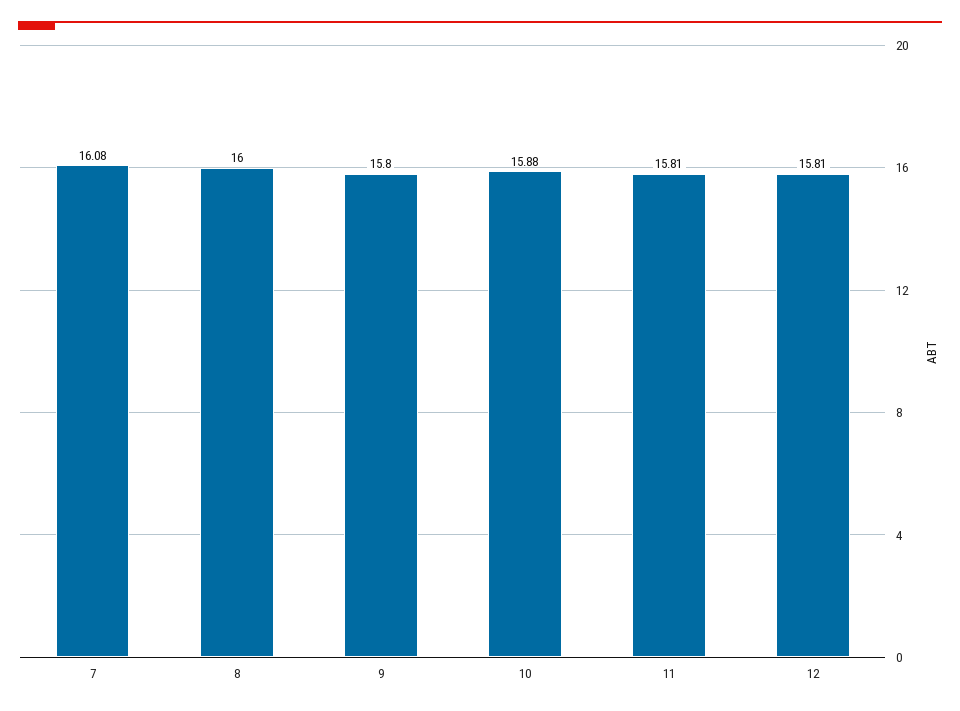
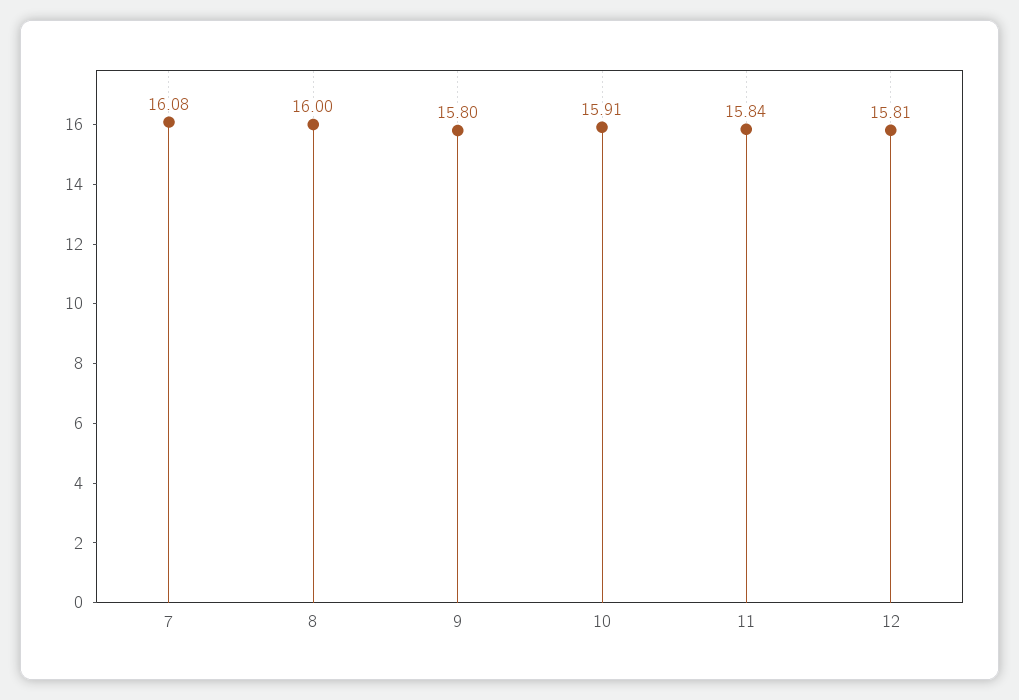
10: 15.88 -> 15.91
11: 15.81 -> 15.84

